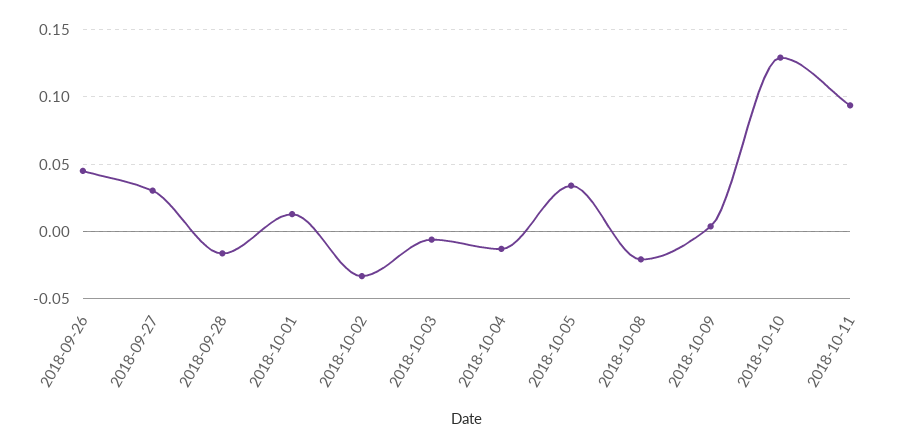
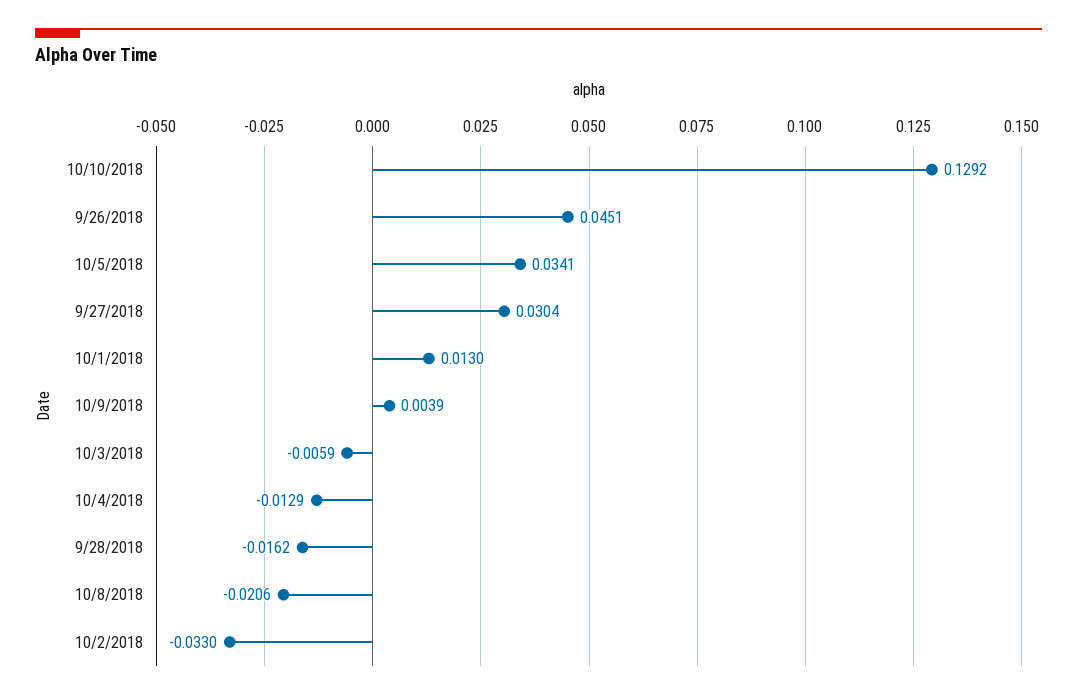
2018-10-11: 0.095 -> none

